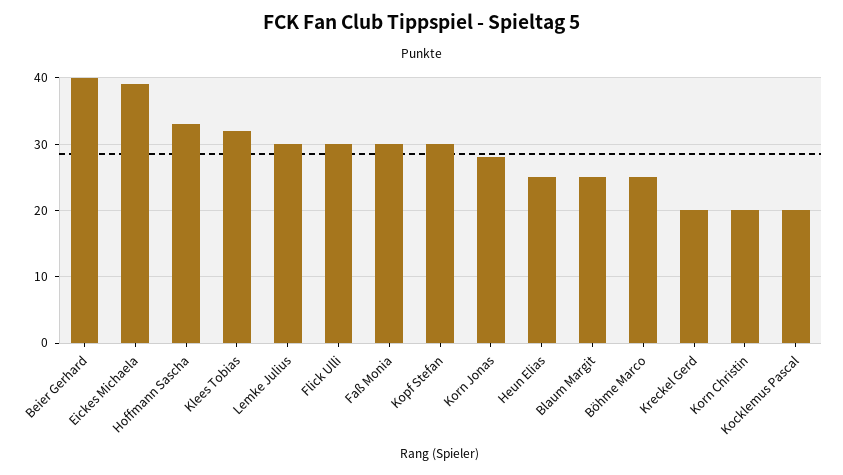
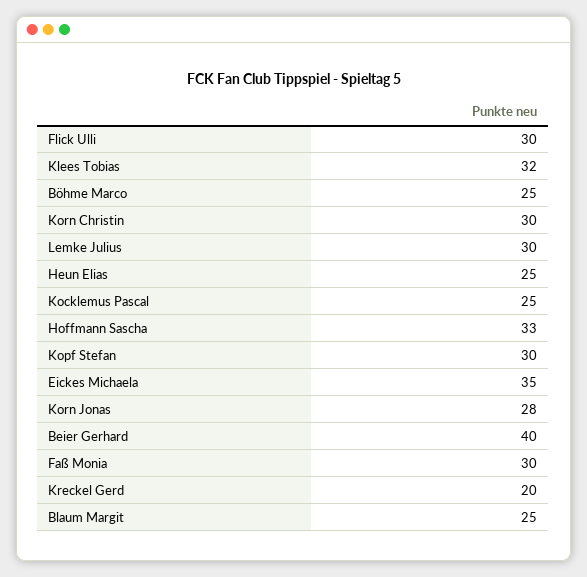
Eickes Michaela: 39 -> 35
Korn Christin: 20 -> 30
Kocklemus Pascal: 20 -> 25

